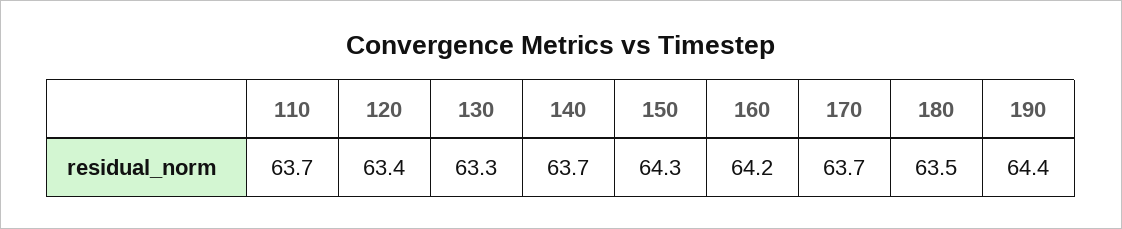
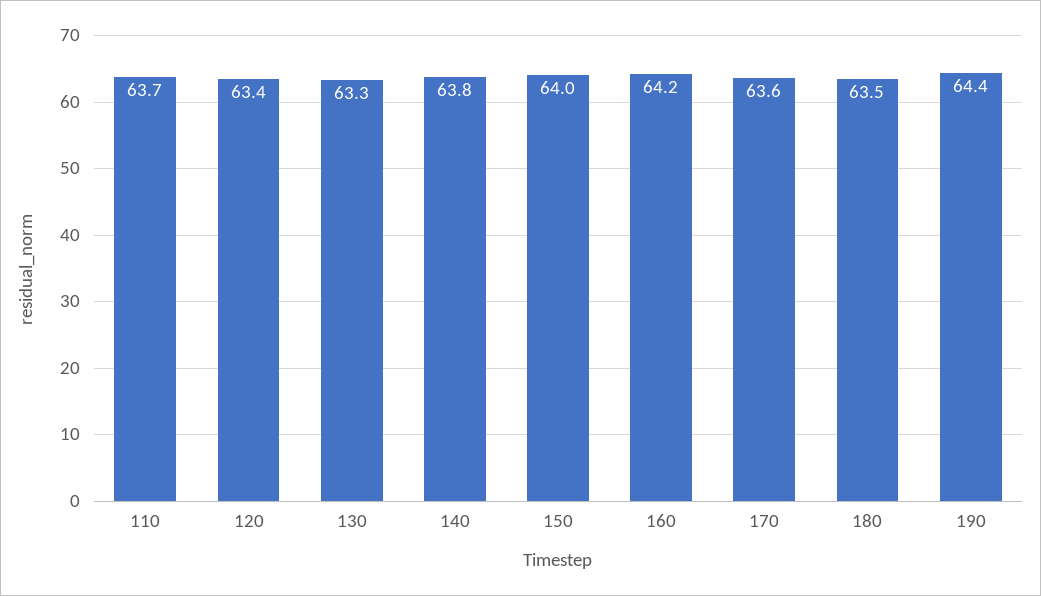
140: 63.7 -> 63.8
150: 64.3 -> 64
170: 63.7 -> 63.6

